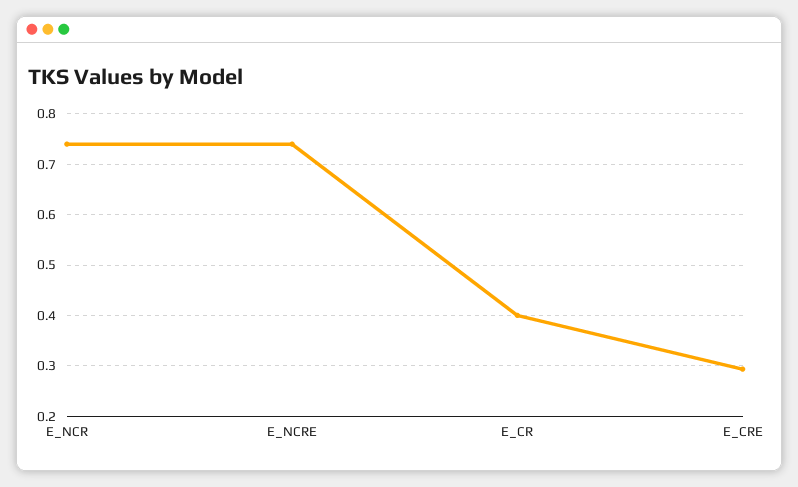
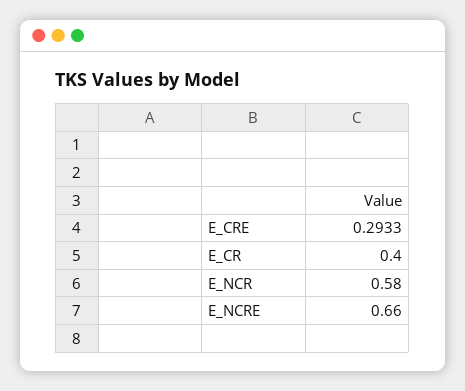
E_NCR: 0.74 -> 0.58
E_NCRE: 0.74 -> 0.66

